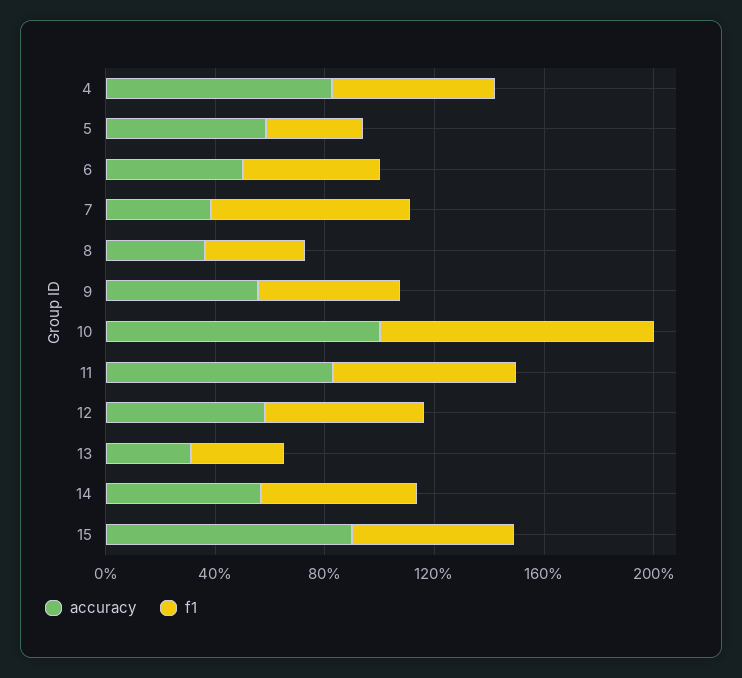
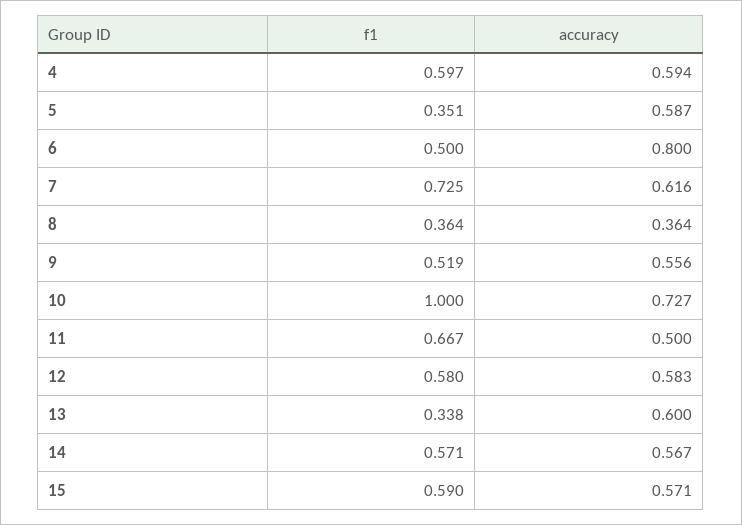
accuracy, 4: 0.8 -> 0.594
accuracy, 6: 0.5 -> 0.8
accuracy, 7: 0.4 -> 0.616
accuracy, 10: 1 -> 0.727
accuracy, 11: 0.8 -> 0.5
accuracy, 13: 0.3 -> 0.6
accuracy, 15: 0.9 -> 0.571

